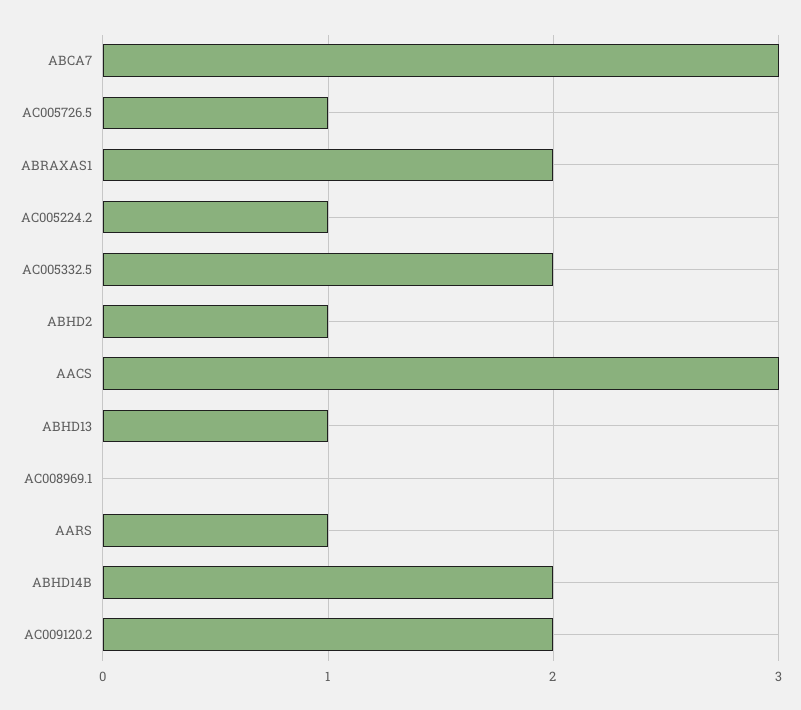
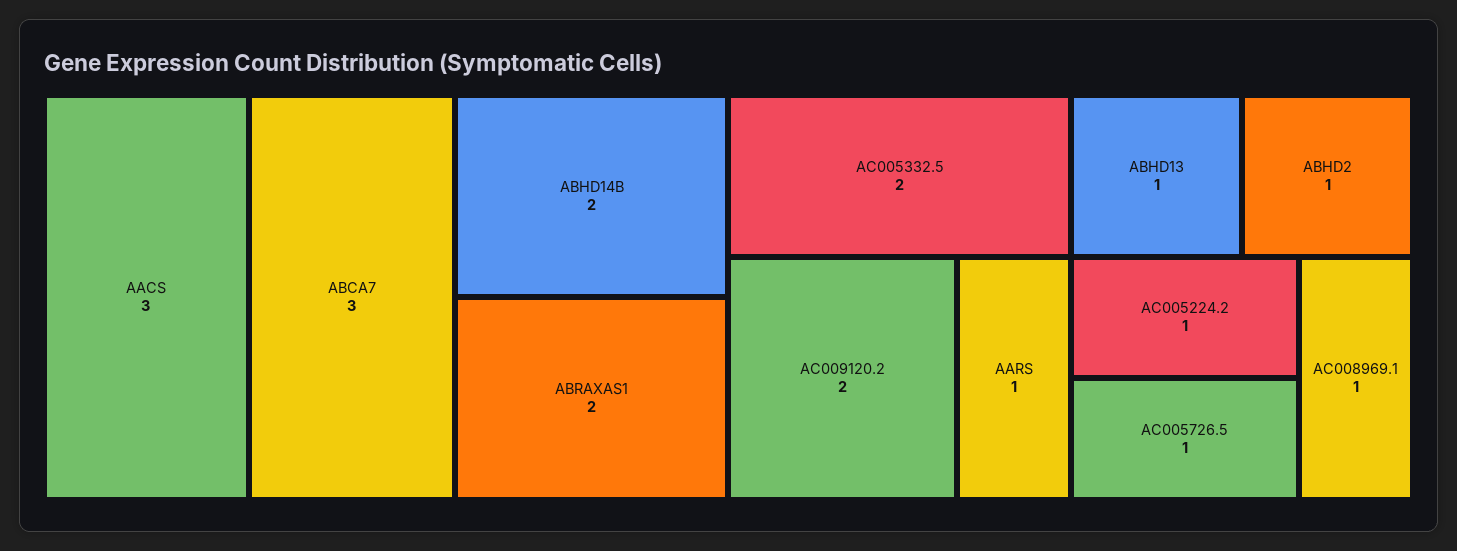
AC008969.1: 0 -> 1

